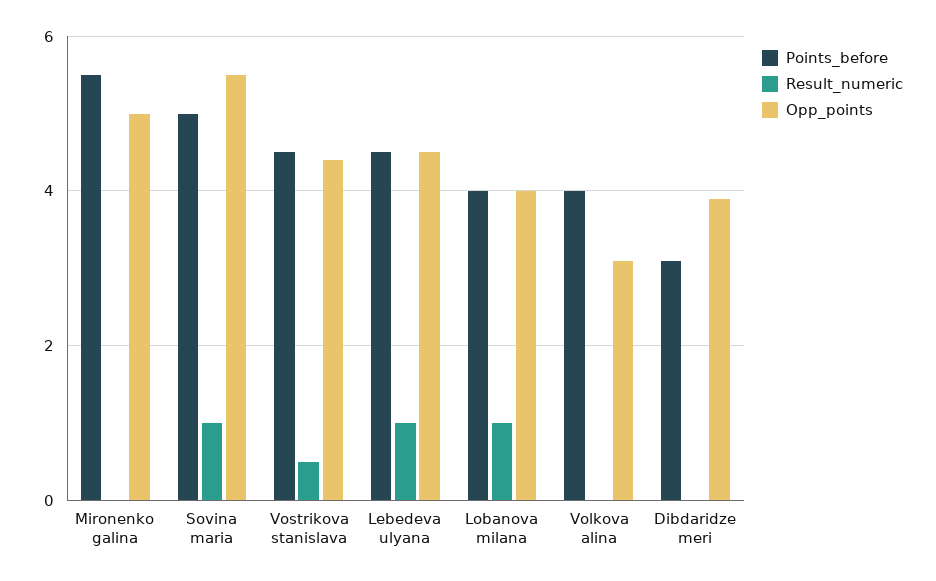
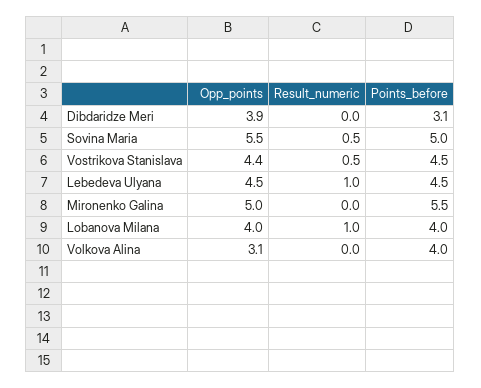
Result_numeric, Sovina maria: 1 -> 0.5

